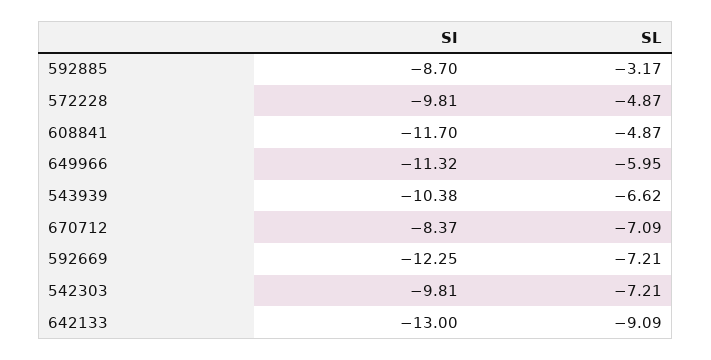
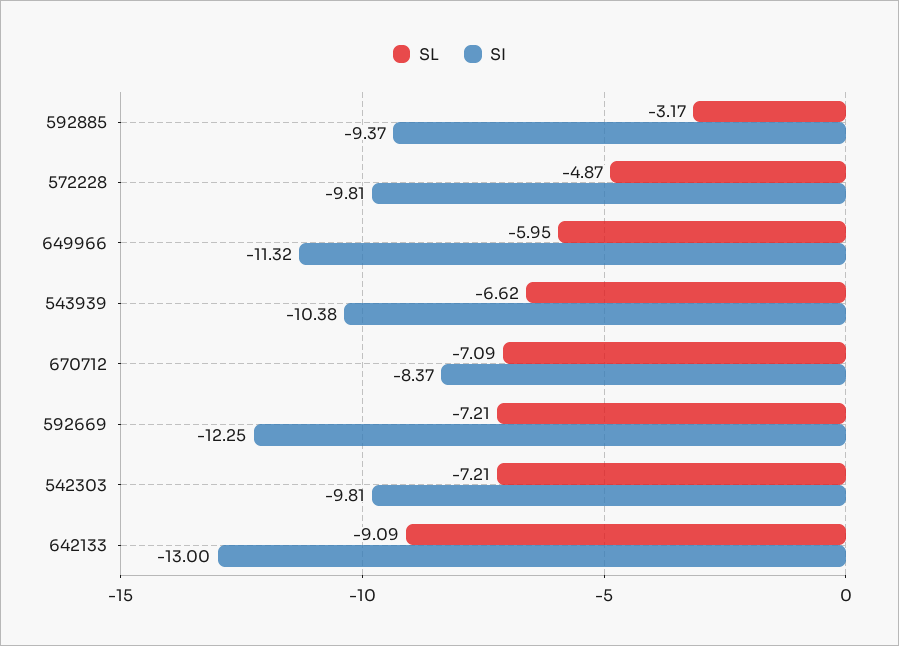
SI, 592885: -8.7 -> -9.37
SI, 608841: -11.7 -> none
SL, 608841: -4.87 -> none

